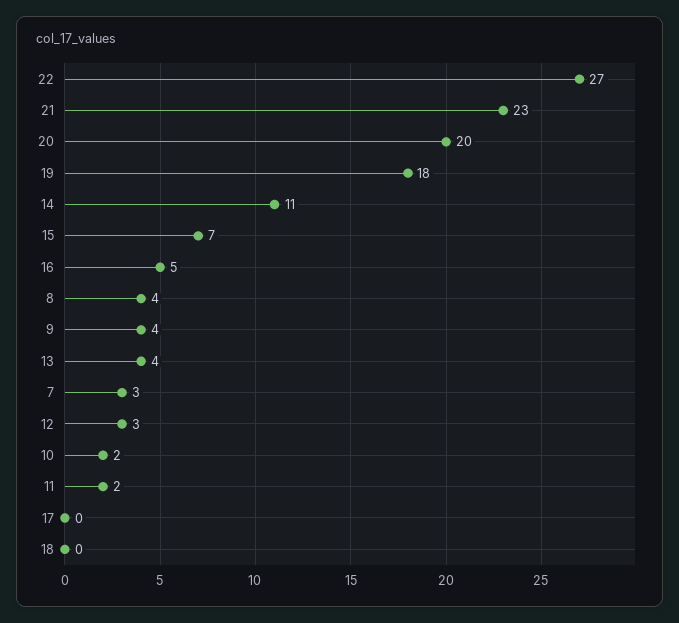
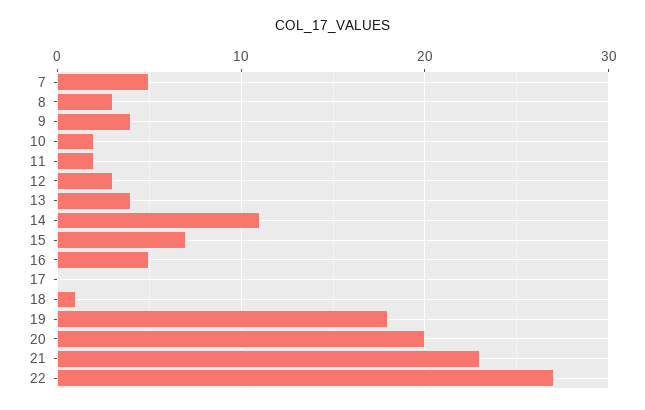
8: 4 -> 3
7: 3 -> 5
18: 0 -> 1

